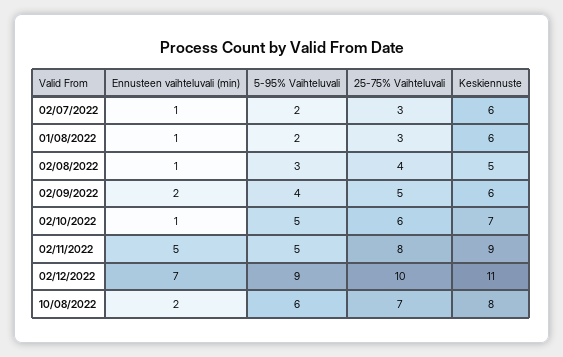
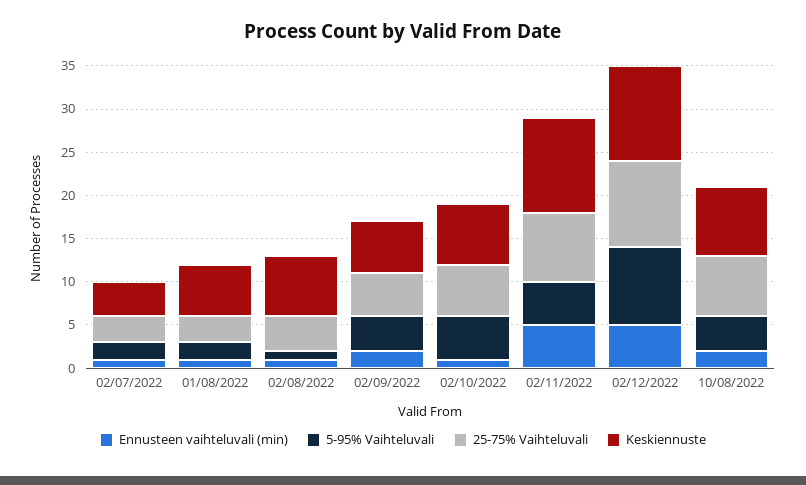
Keskiennuste, 02/07/2022: 6 -> 4
5-95% Vaihteluvali, 02/08/2022: 3 -> 1
Keskiennuste, 02/08/2022: 5 -> 7
Keskiennuste, 02/11/2022: 9 -> 11
Ennusteen vaihteluvali (min), 02/12/2022: 7 -> 5
5-95% Vaihteluvali, 10/08/2022: 6 -> 4

